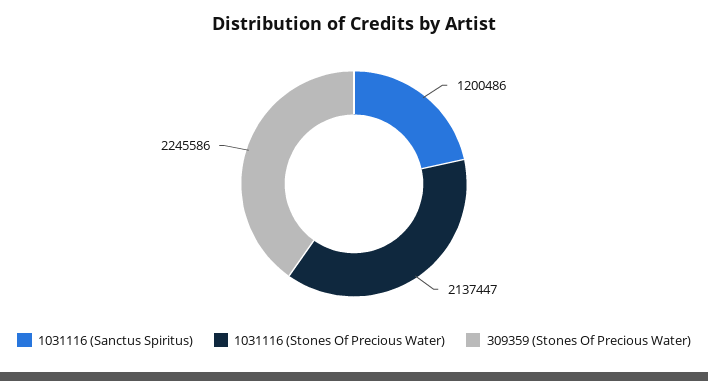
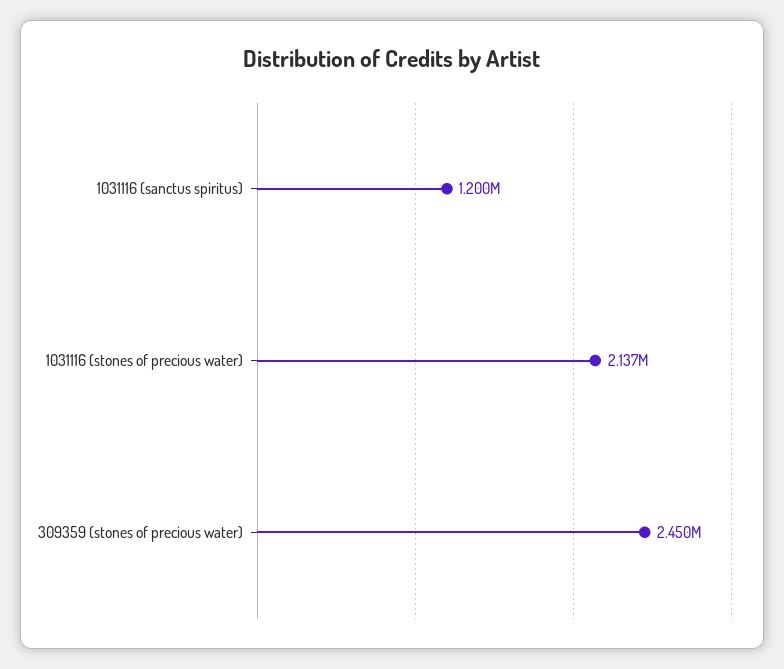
309359 (Stones Of Precious Water): 2245586 -> 2450000

